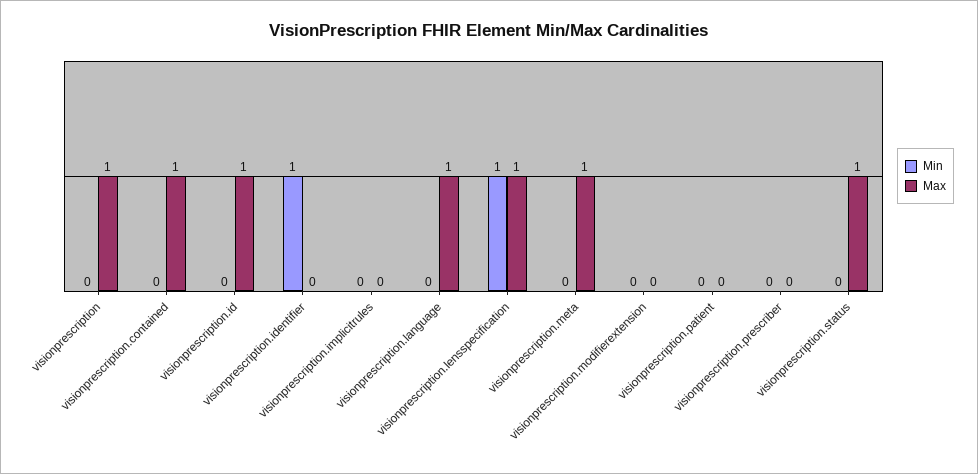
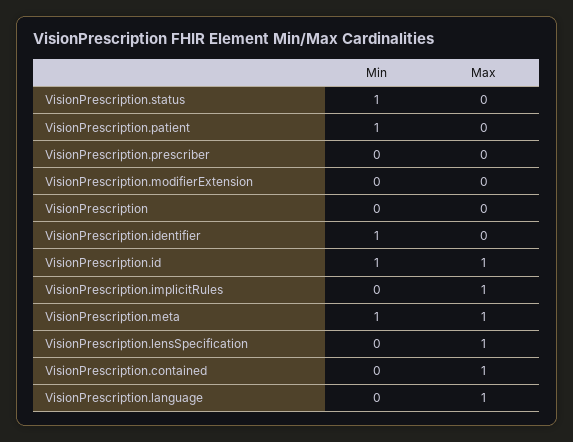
Max, visionprescription: 1 -> 0
Min, visionprescription.id: 0 -> 1
Max, visionprescription.implicitrules: 0 -> 1
Min, visionprescription.lensspecification: 1 -> 0
Min, visionprescription.meta: 0 -> 1
Min, visionprescription.patient: 0 -> 1
Min, visionprescription.status: 0 -> 1
Max, visionprescription.status: 1 -> 0

